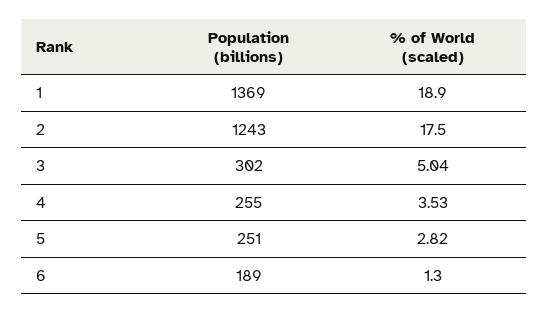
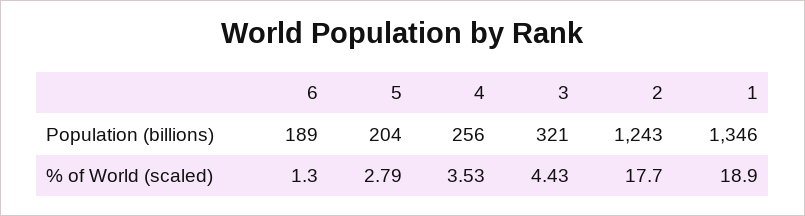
Population (billions), 1: 1369 -> 1346
% of World (scaled), 2: 17.5 -> 17.7
Population (billions), 3: 302 -> 321
% of World (scaled), 3: 5.04 -> 4.43
Population (billions), 4: 255 -> 256
Population (billions), 5: 251 -> 204
% of World (scaled), 5: 2.82 -> 2.79

